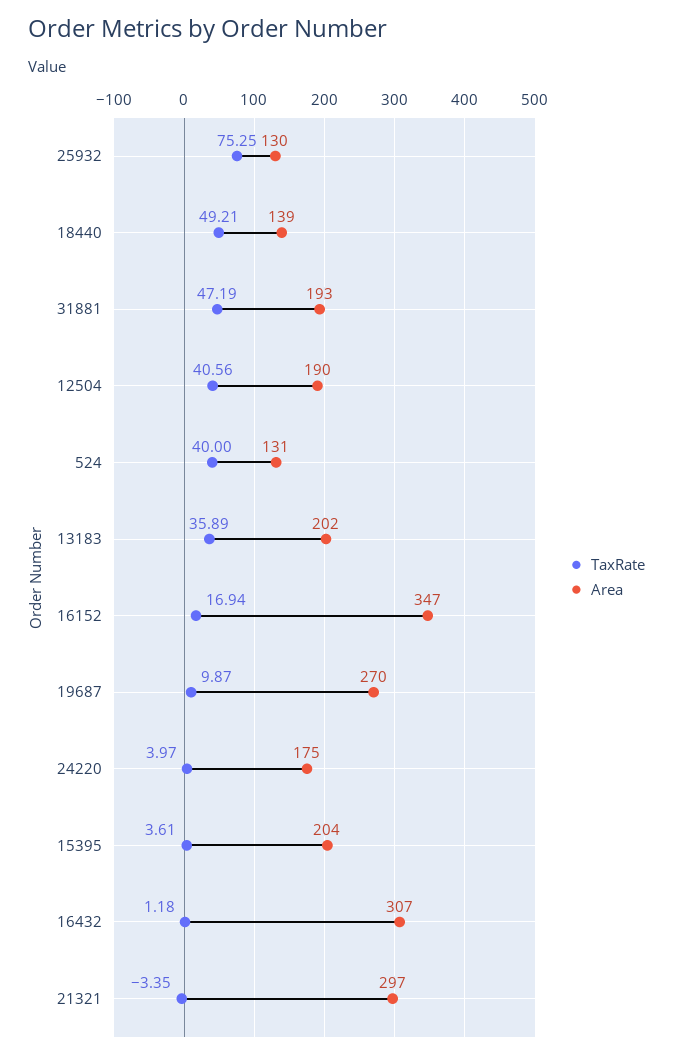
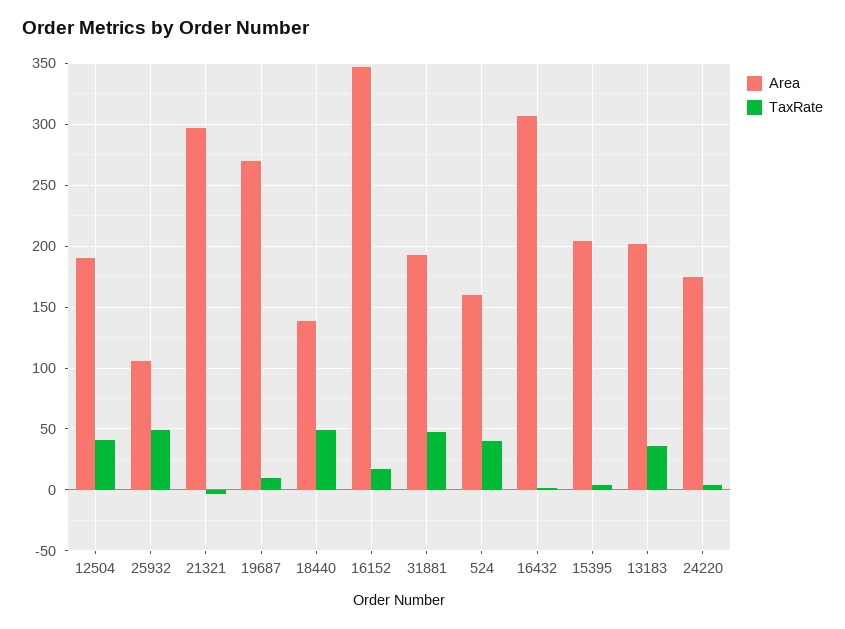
TaxRate, 25932: 75.25 -> 50
Area, 25932: 130 -> 105
Area, 524: 131 -> 160

